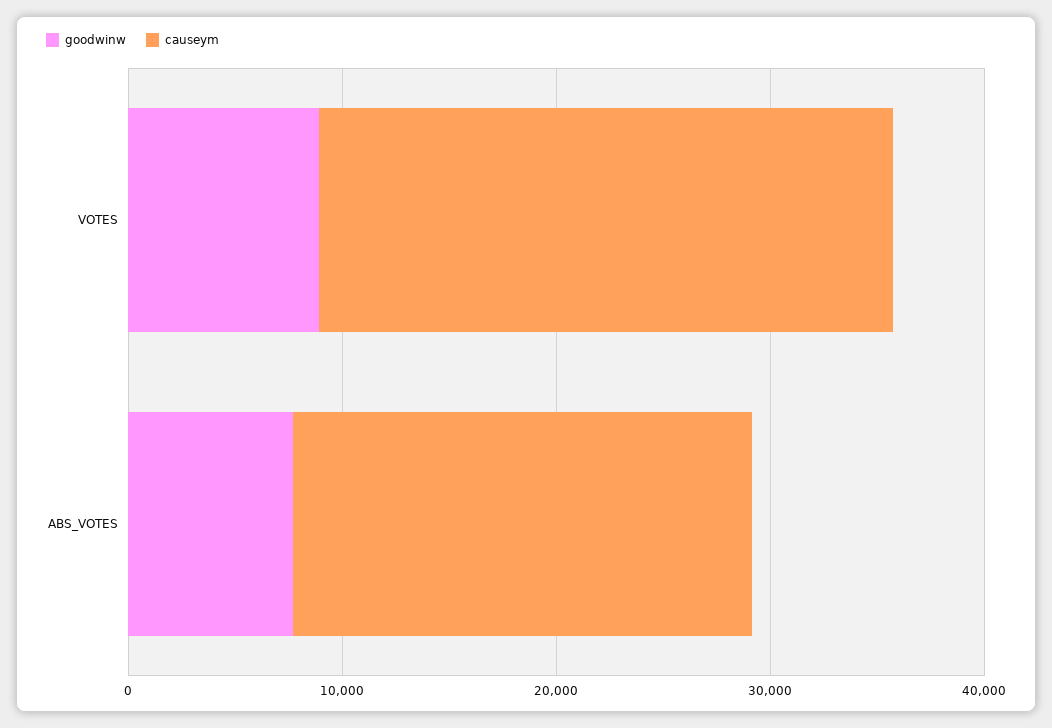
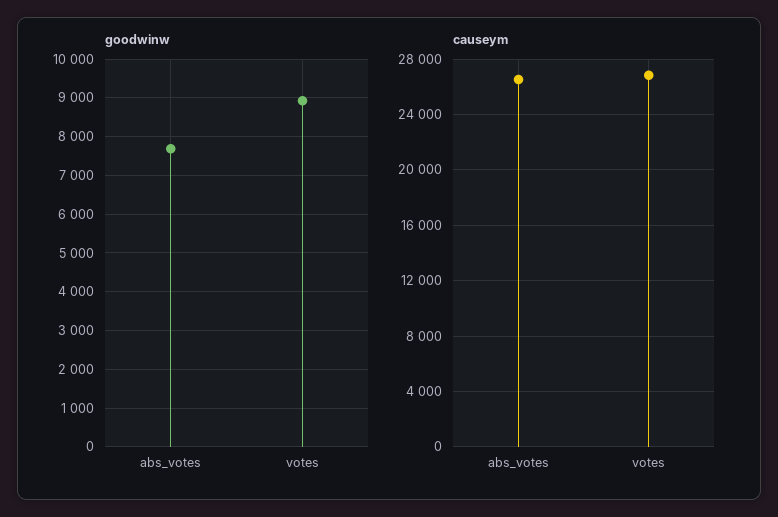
causeym, ABS_VOTES: 22000 -> 26500

